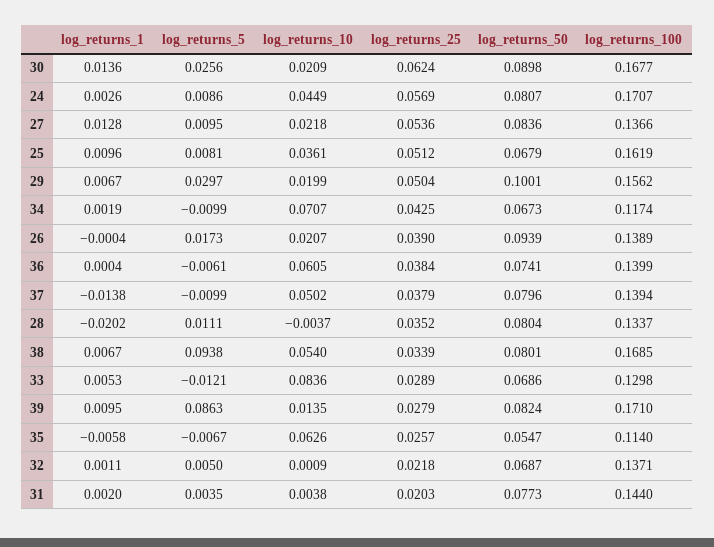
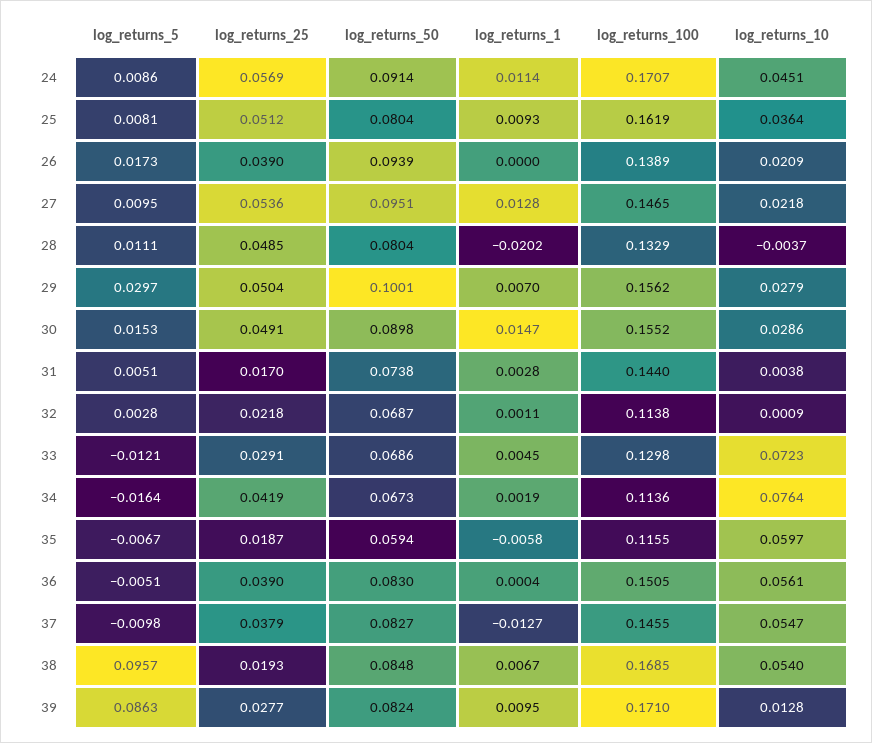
log_returns_1, 30: 0.0136 -> 0.0147
log_returns_5, 30: 0.0256 -> 0.0153
log_returns_10, 30: 0.0209 -> 0.0286
log_returns_25, 30: 0.0624 -> 0.0491
log_returns_100, 30: 0.1677 -> 0.1552
log_returns_1, 24: 0.0026 -> 0.0114
log_returns_10, 24: 0.0449 -> 0.0451
log_returns_50, 24: 0.0807 -> 0.0914
log_returns_50, 27: 0.0836 -> 0.0951
log_returns_100, 27: 0.1366 -> 0.1465
log_returns_1, 25: 0.0096 -> 0.0093
log_returns_10, 25: 0.0361 -> 0.0364
log_returns_50, 25: 0.0679 -> 0.0804
log_returns_1, 29: 0.0067 -> 0.007
log_returns_10, 29: 0.0199 -> 0.0279
log_returns_5, 34: -0.0099 -> -0.0164
log_returns_10, 34: 0.0707 -> 0.0764
log_returns_25, 34: 0.0425 -> 0.0419
log_returns_100, 34: 0.1174 -> 0.1136
log_returns_1, 26: -0.0004 -> 0
log_returns_10, 26: 0.0207 -> 0.0209
log_returns_5, 36: -0.0061 -> -0.0051
log_returns_10, 36: 0.0605 -> 0.0561
log_returns_25, 36: 0.0384 -> 0.039
log_returns_50, 36: 0.0741 -> 0.083
log_returns_100, 36: 0.1399 -> 0.1505
log_returns_1, 37: -0.0138 -> -0.0127
log_returns_5, 37: -0.0099 -> -0.0098
log_returns_10, 37: 0.0502 -> 0.0547
log_returns_50, 37: 0.0796 -> 0.0827
log_returns_100, 37: 0.1394 -> 0.1455
log_returns_25, 28: 0.0352 -> 0.0485
log_returns_100, 28: 0.1337 -> 0.1329
log_returns_5, 38: 0.0938 -> 0.0957
log_returns_25, 38: 0.0339 -> 0.0193
log_returns_50, 38: 0.0801 -> 0.0848
log_returns_1, 33: 0.0053 -> 0.0045
log_returns_10, 33: 0.0836 -> 0.0723
log_returns_25, 33: 0.0289 -> 0.0291
log_returns_10, 39: 0.0135 -> 0.0128
log_returns_25, 39: 0.0279 -> 0.0277
log_returns_10, 35: 0.0626 -> 0.0597
log_returns_25, 35: 0.0257 -> 0.0187
log_returns_50, 35: 0.0547 -> 0.0594
log_returns_100, 35: 0.114 -> 0.1155
log_returns_5, 32: 0.005 -> 0.0028
log_returns_100, 32: 0.1371 -> 0.1138
log_returns_1, 31: 0.002 -> 0.0028
log_returns_5, 31: 0.0035 -> 0.0051
log_returns_25, 31: 0.0203 -> 0.017
log_returns_50, 31: 0.0773 -> 0.0738

